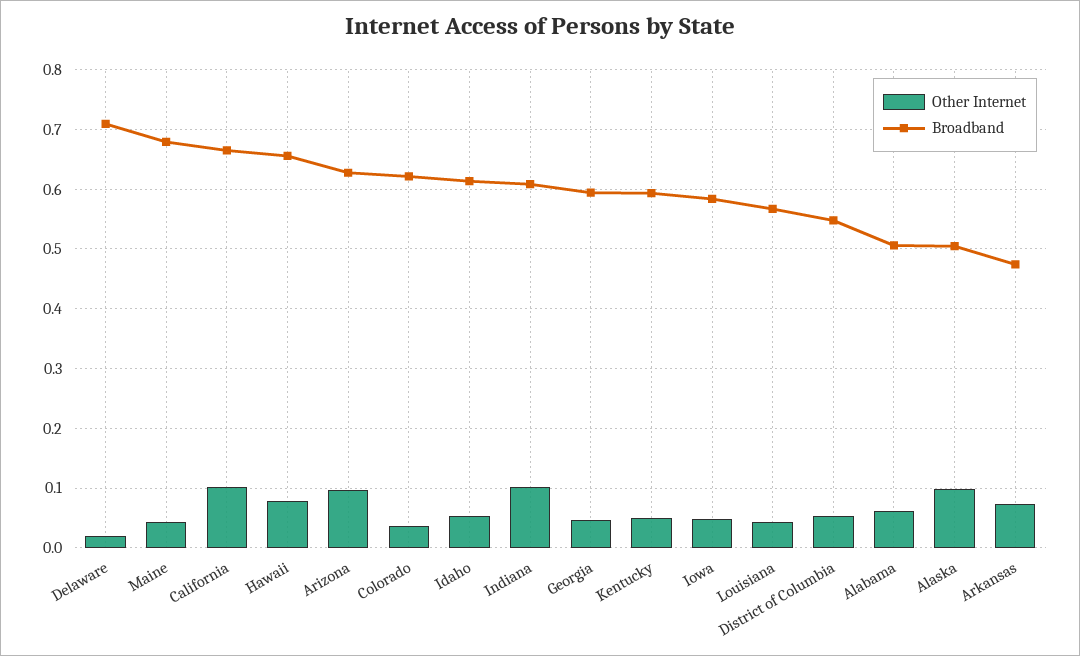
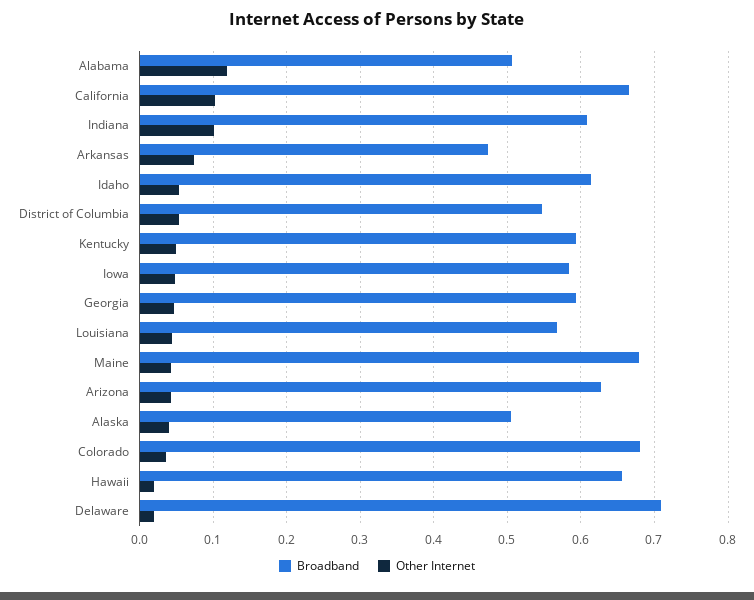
Other Internet, Hawaii: 0.08 -> 0.02
Other Internet, Arizona: 0.1 -> 0.04
Broadband, Colorado: 0.62 -> 0.68
Other Internet, Alabama: 0.06 -> 0.12
Other Internet, Alaska: 0.1 -> 0.04

